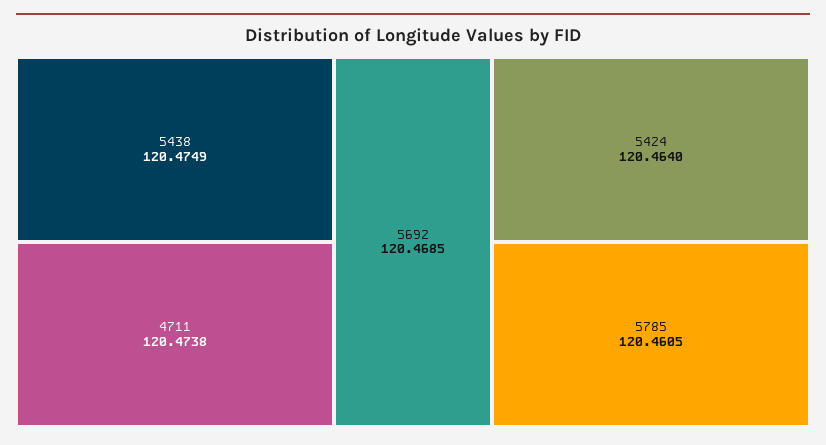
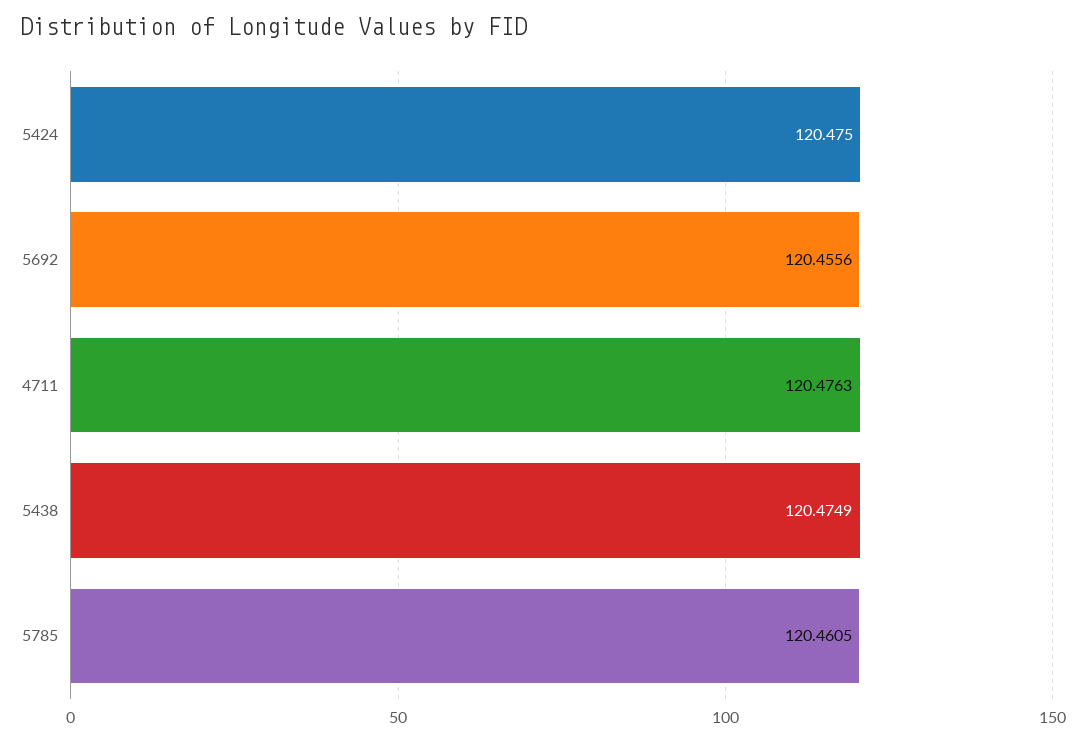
4711: 120.4738 -> 120.4763
5692: 120.4685 -> 120.4556
5424: 120.464 -> 120.475

